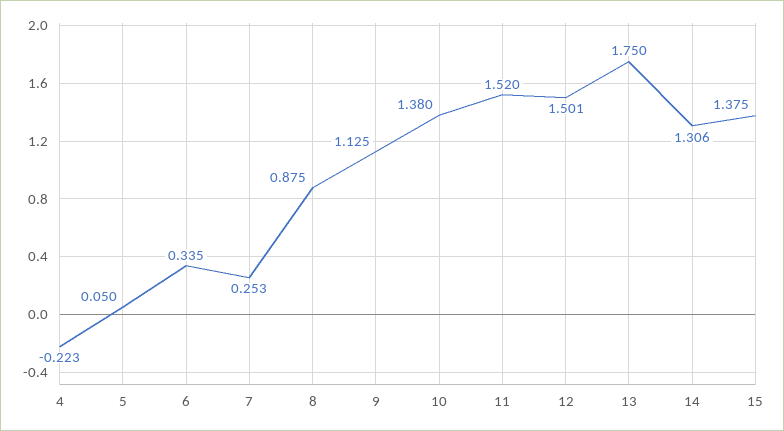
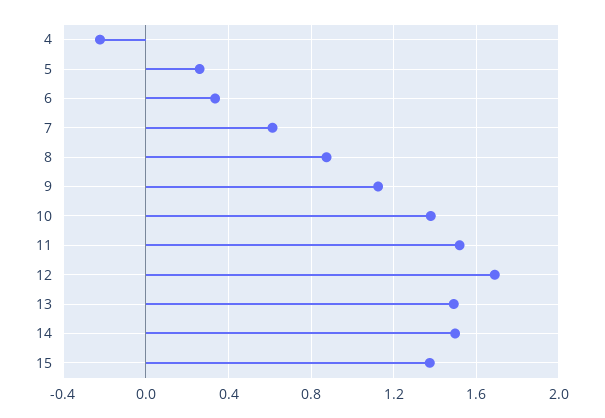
5: 0.05 -> 0.25
7: 0.253 -> 0.6
12: 1.501 -> 1.7
13: 1.75 -> 1.5
14: 1.306 -> 1.5

